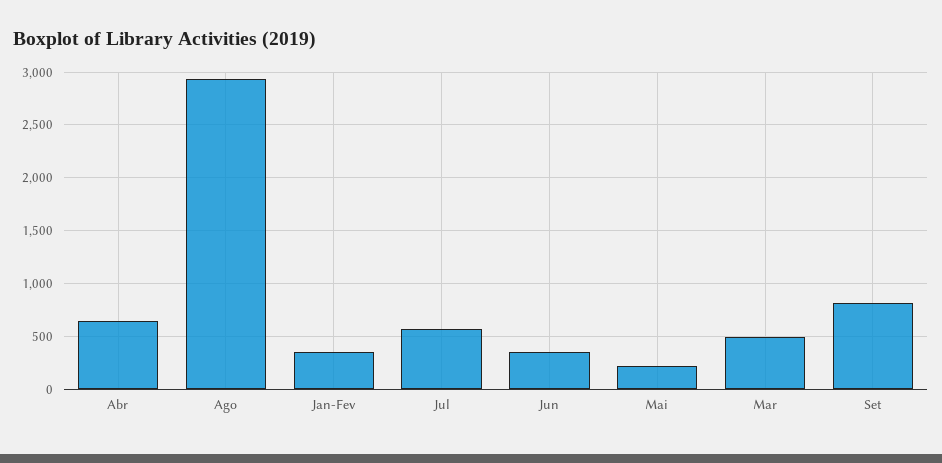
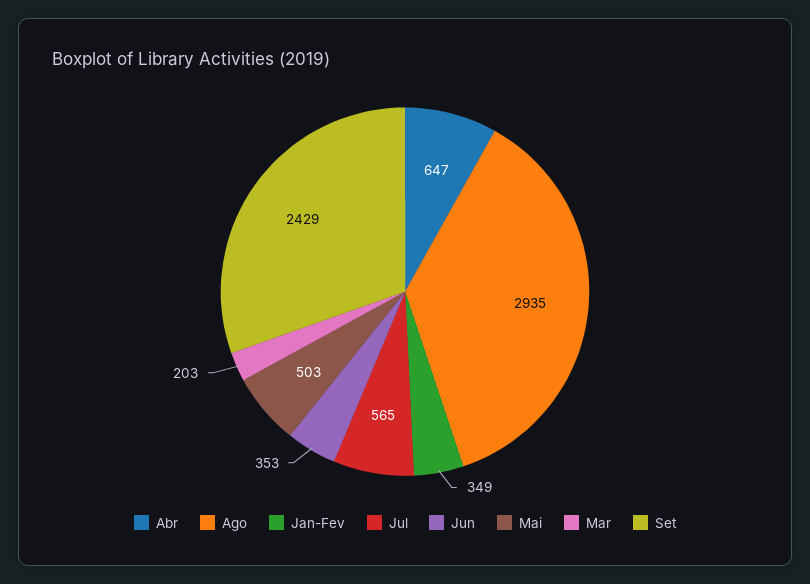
Mai: 200 -> 503
Mar: 500 -> 203
Set: 800 -> 2429

